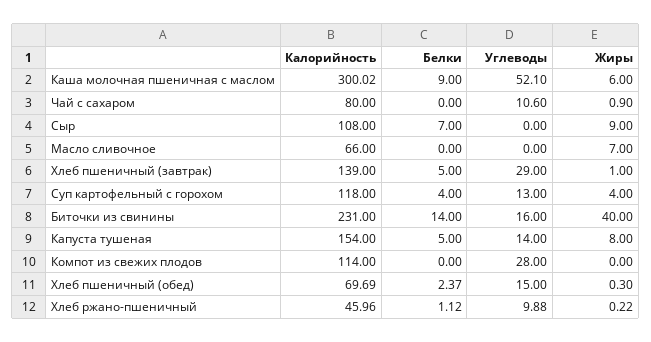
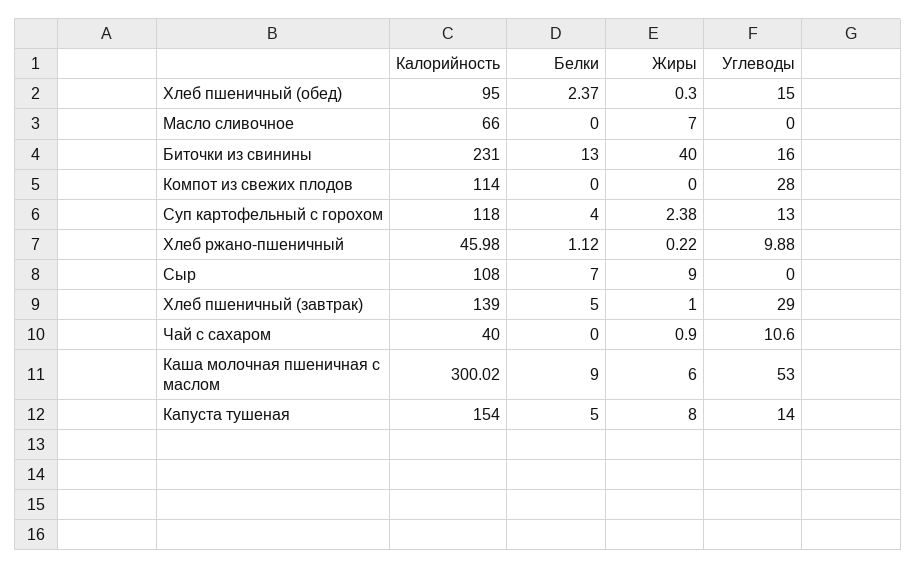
Углеводы, Каша молочная пшеничная с маслом: 52.1 -> 53
Калорийность, Чай с сахаром: 80 -> 40
Жиры, Суп картофельный с горохом: 4 -> 2.38
Белки, Биточки из свинины: 14 -> 13
Калорийность, Хлеб пшеничный (обед): 69.69 -> 95
Калорийность, Хлеб ржано-пшеничный: 45.96 -> 45.98

